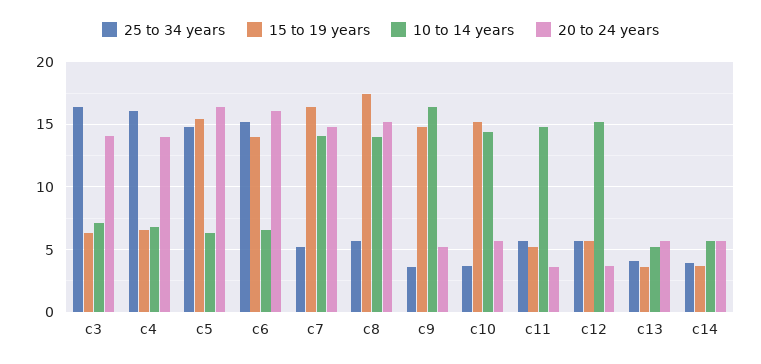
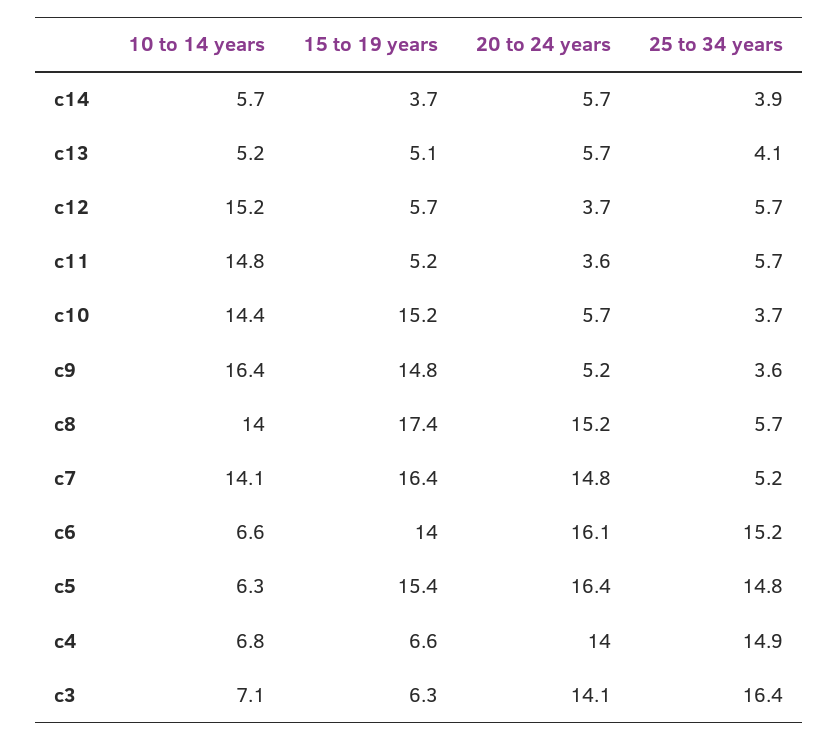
25 to 34 years, c4: 16 -> 14.9
15 to 19 years, c13: 3.5 -> 5.1

